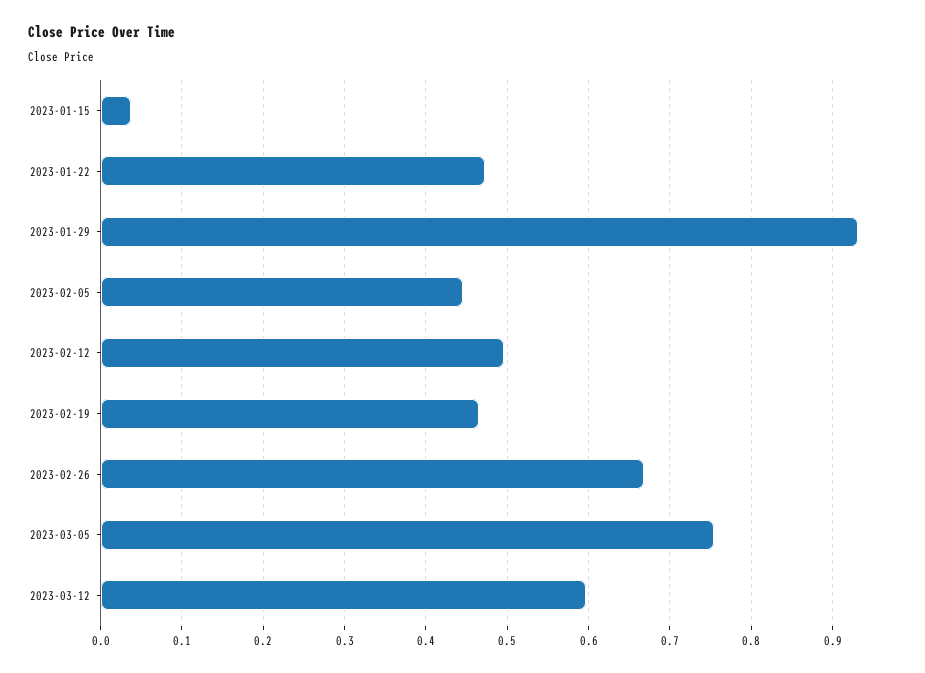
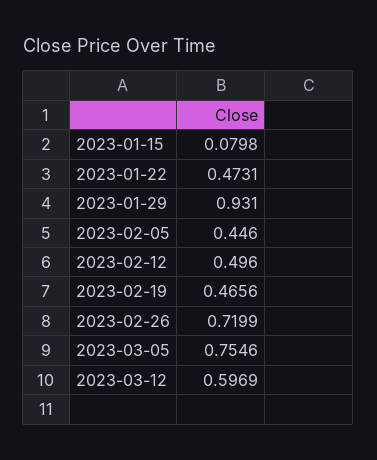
2023-01-15: 0.04 -> 0.0798
2023-02-26: 0.67 -> 0.7199

